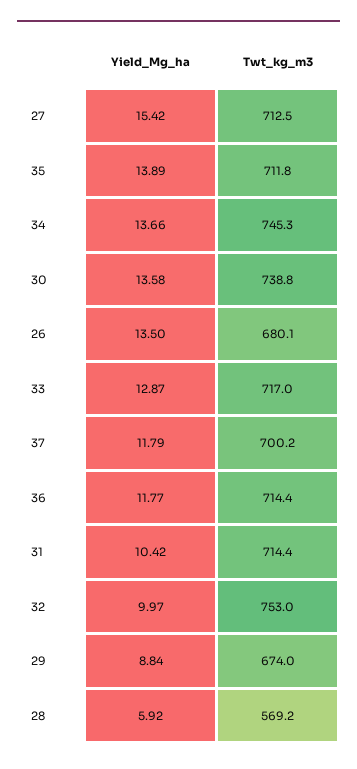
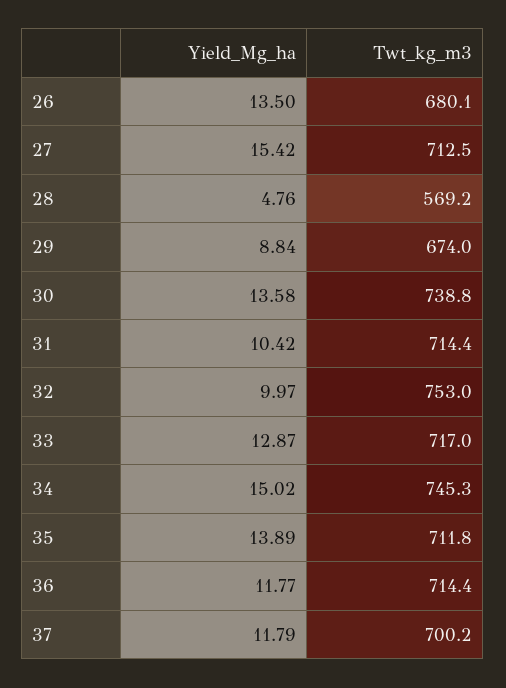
Yield_Mg_ha, 34: 13.66 -> 15.02
Yield_Mg_ha, 28: 5.92 -> 4.76

